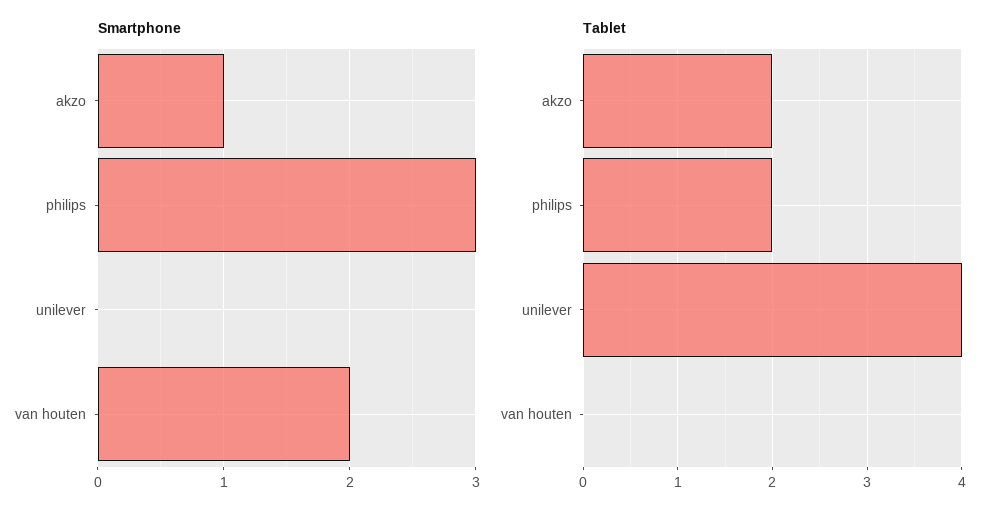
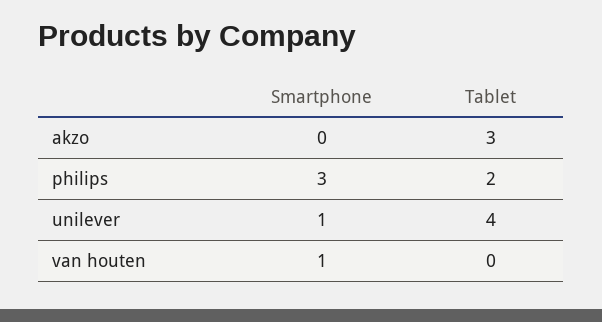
Smartphone, akzo: 1 -> 0
Smartphone, unilever: 0 -> 1
Smartphone, van houten: 2 -> 1
Tablet, akzo: 2 -> 3

